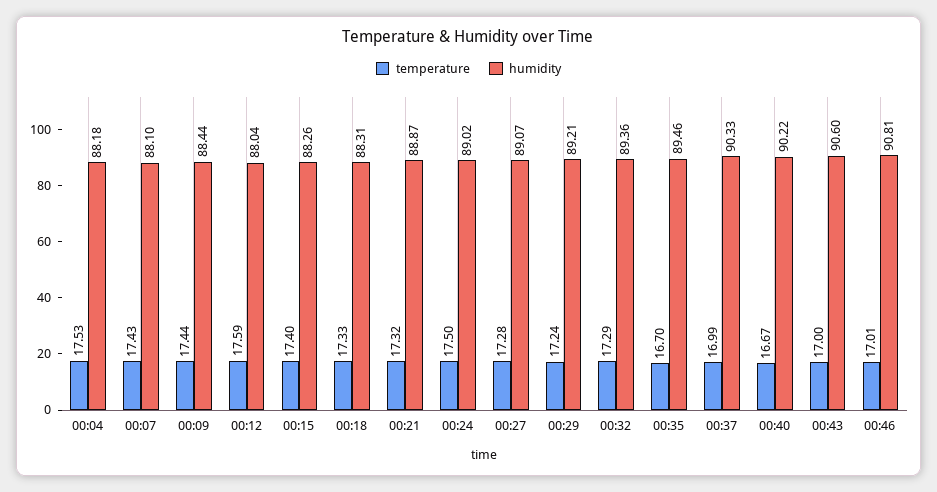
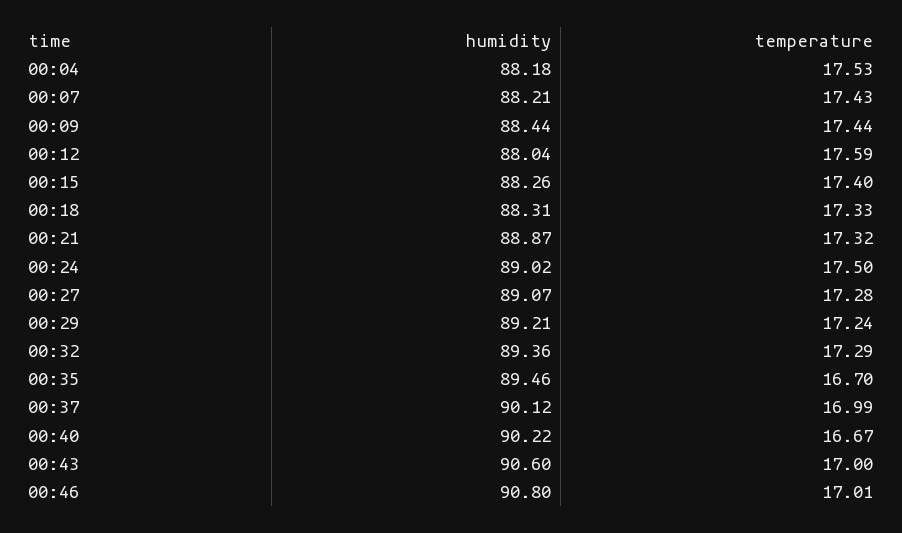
humidity, 00:07: 88.1 -> 88.21
humidity, 00:37: 90.33 -> 90.12
humidity, 00:46: 90.81 -> 90.8

